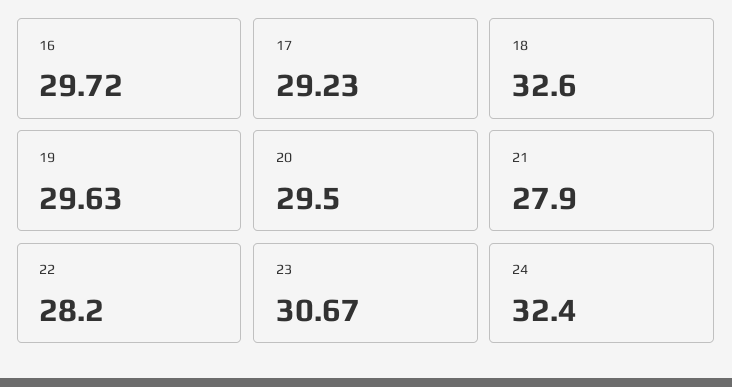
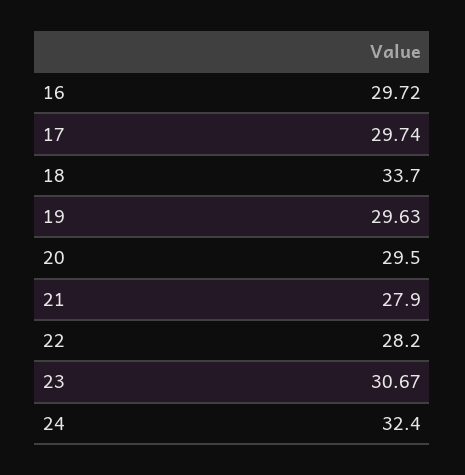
17: 29.23 -> 29.74
18: 32.6 -> 33.7

